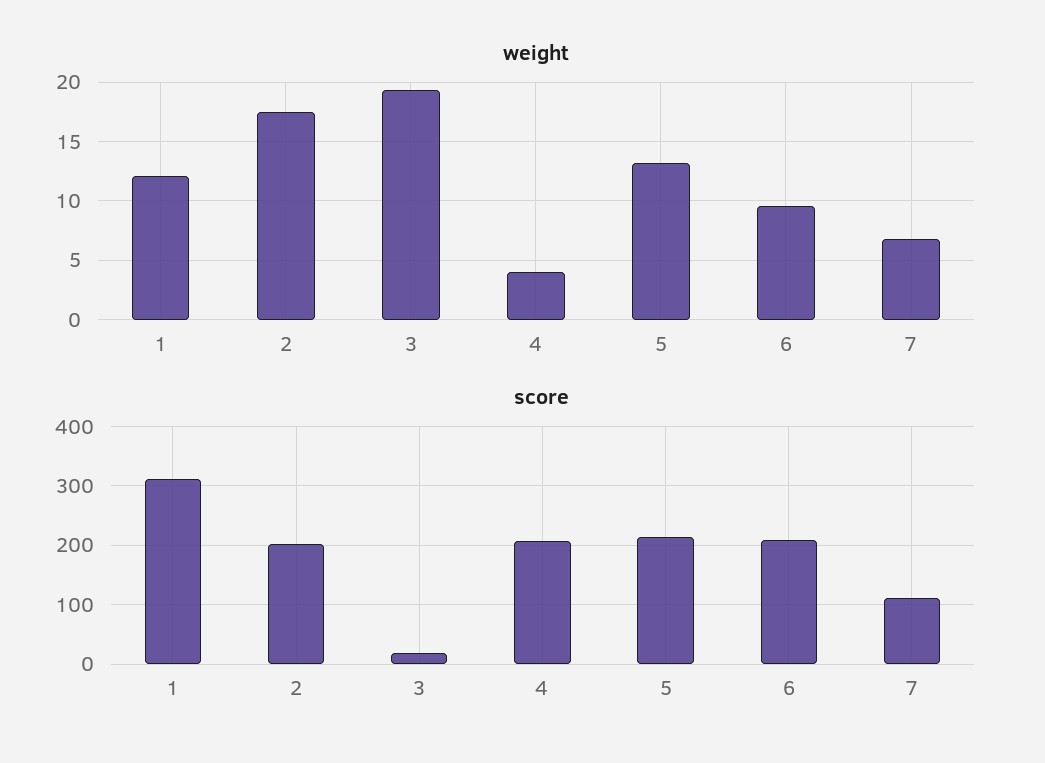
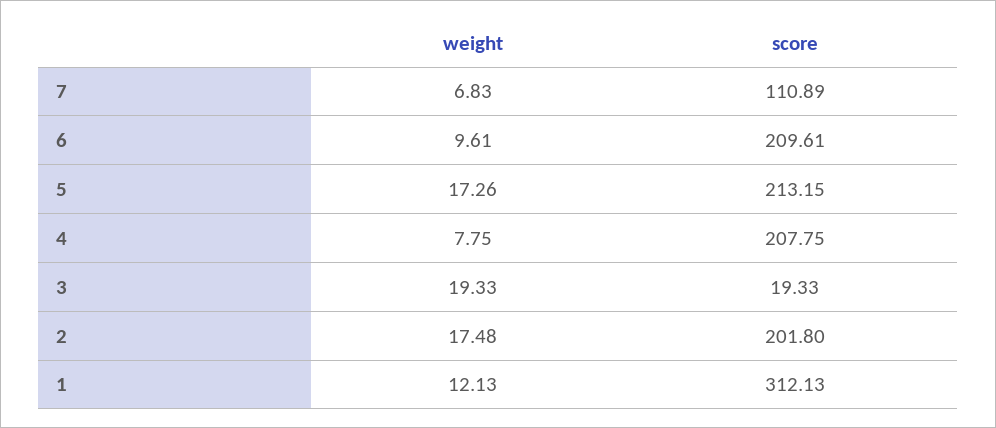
weight, 4: 4 -> 7.75
weight, 5: 13 -> 17.26

